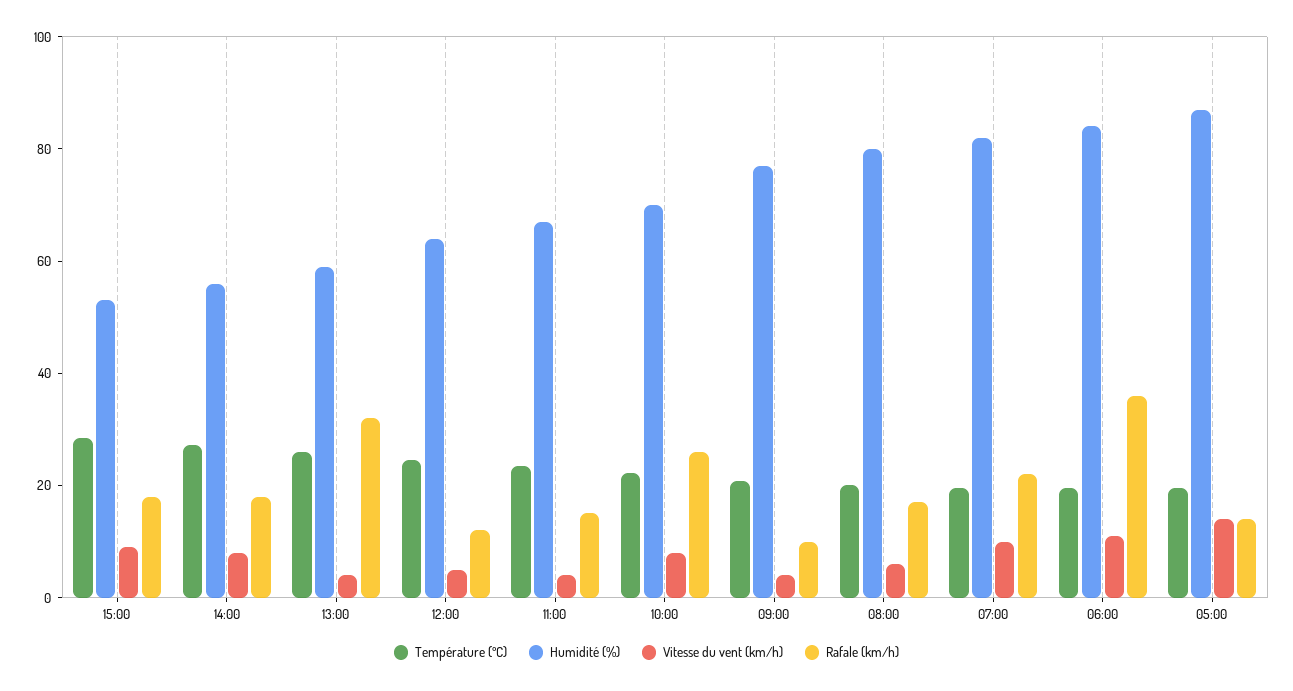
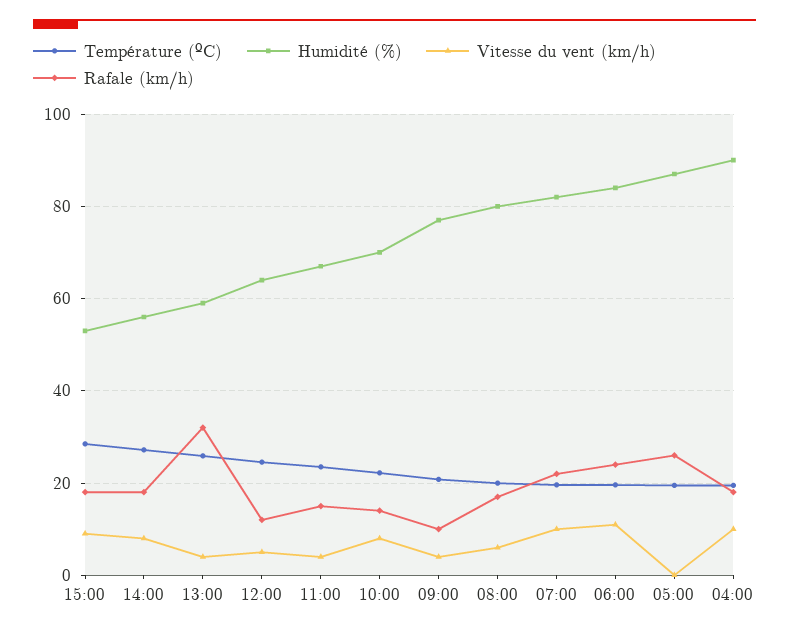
Rafale (km/h), 10:00: 25 -> 14
Rafale (km/h), 06:00: 35 -> 24
Vitesse du vent (km/h), 05:00: 15 -> 0
Rafale (km/h), 05:00: 15 -> 26
Température (ºC), 04:00: none -> 20
Humidité (%), 04:00: none -> 90
Vitesse du vent (km/h), 04:00: none -> 10
Rafale (km/h), 04:00: none -> 18

